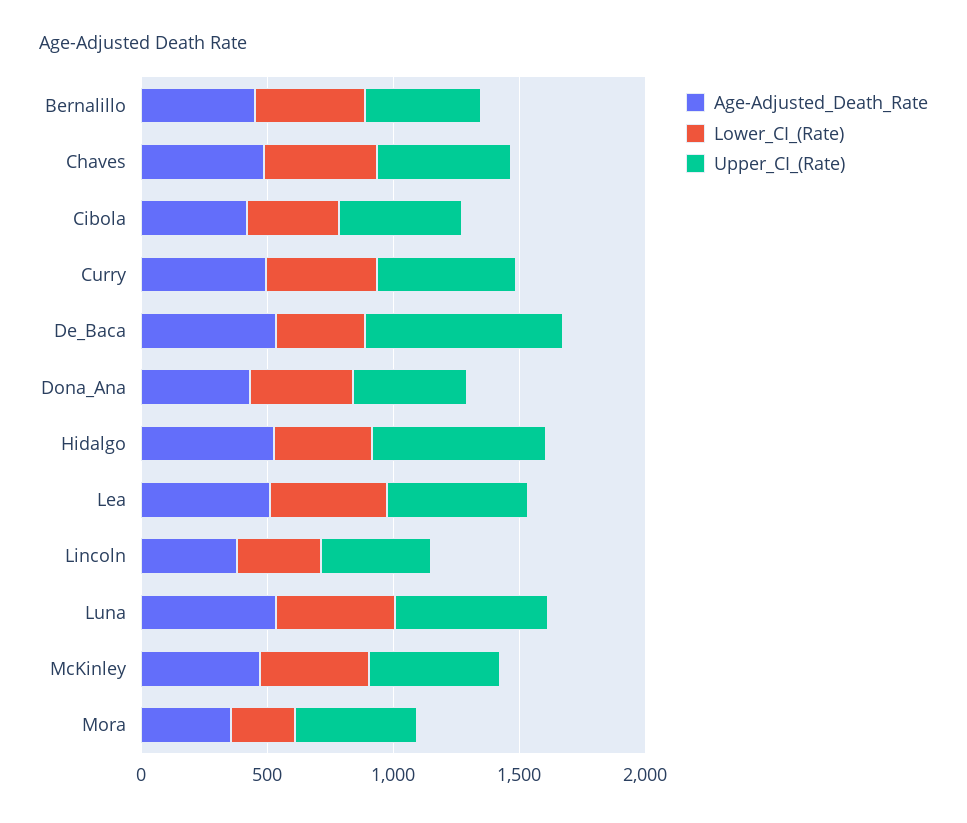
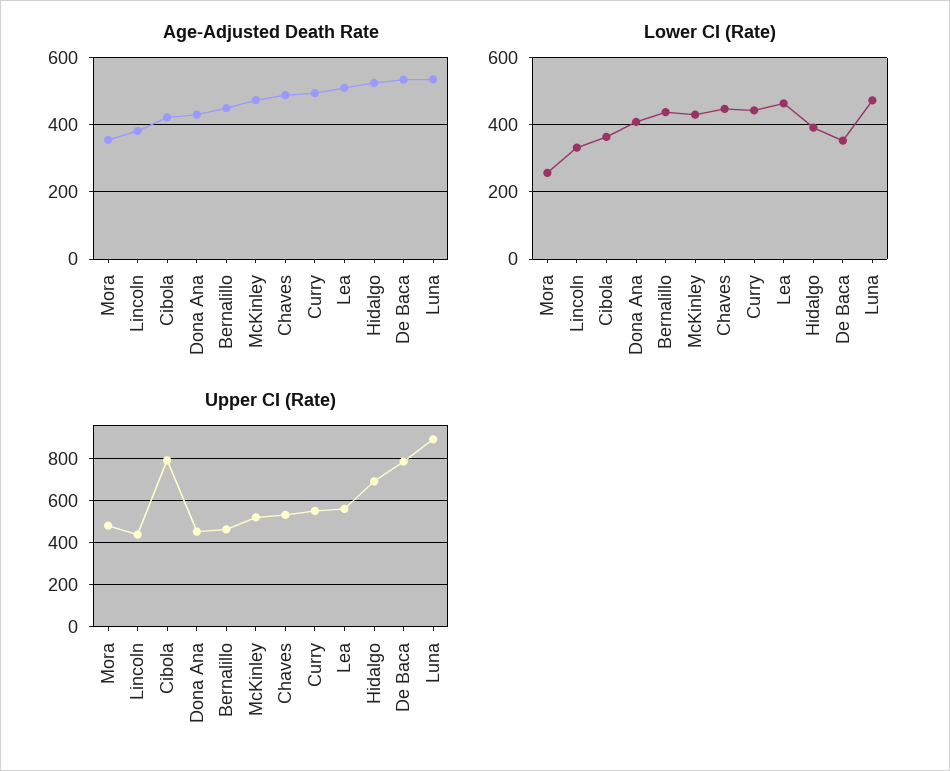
Upper_CI_(Rate), Cibola: 500 -> 800
Upper_CI_(Rate), Luna: 600 -> 900

